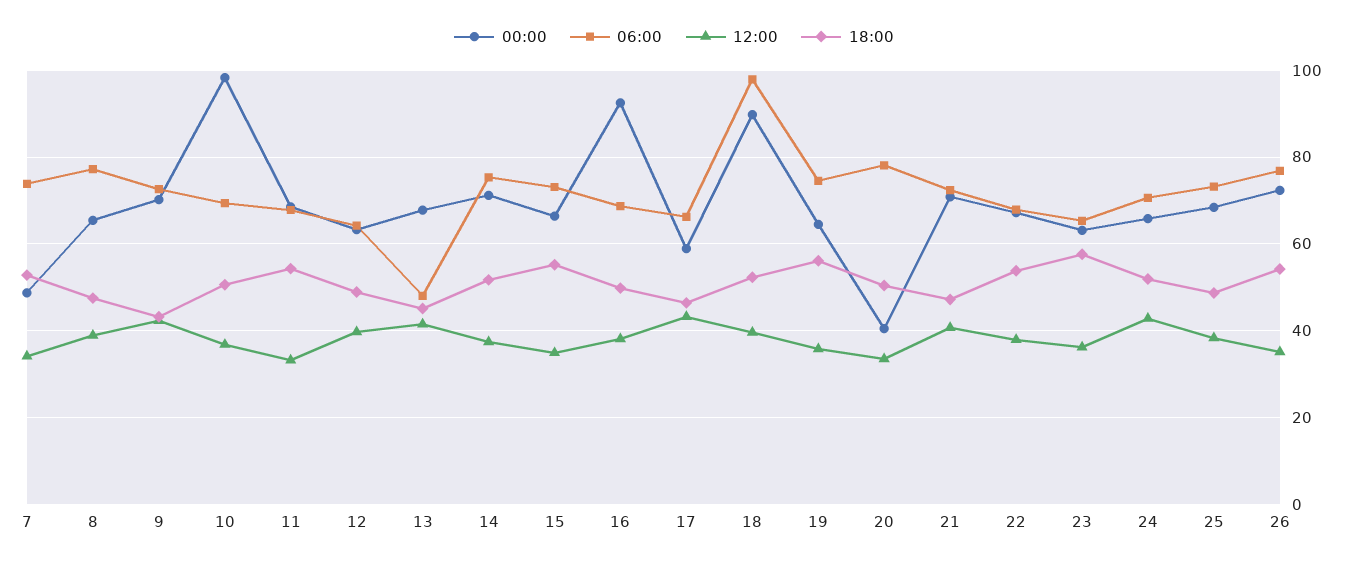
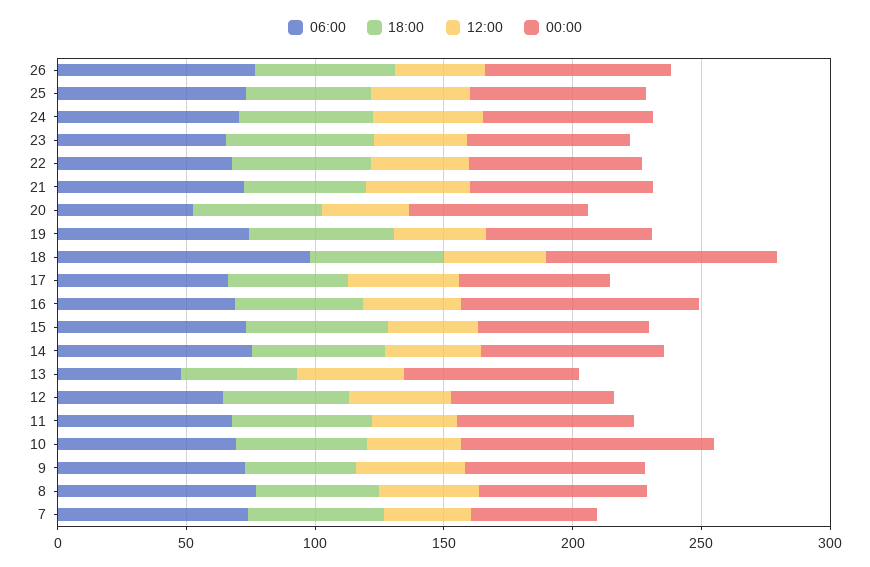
00:00, 20: 40 -> 70
06:00, 20: 78 -> 50

